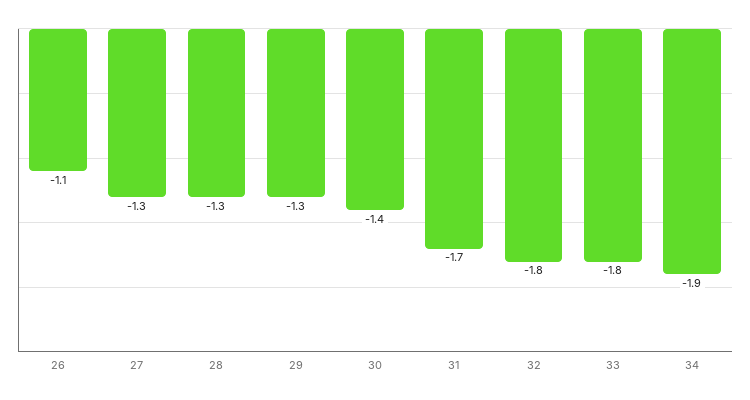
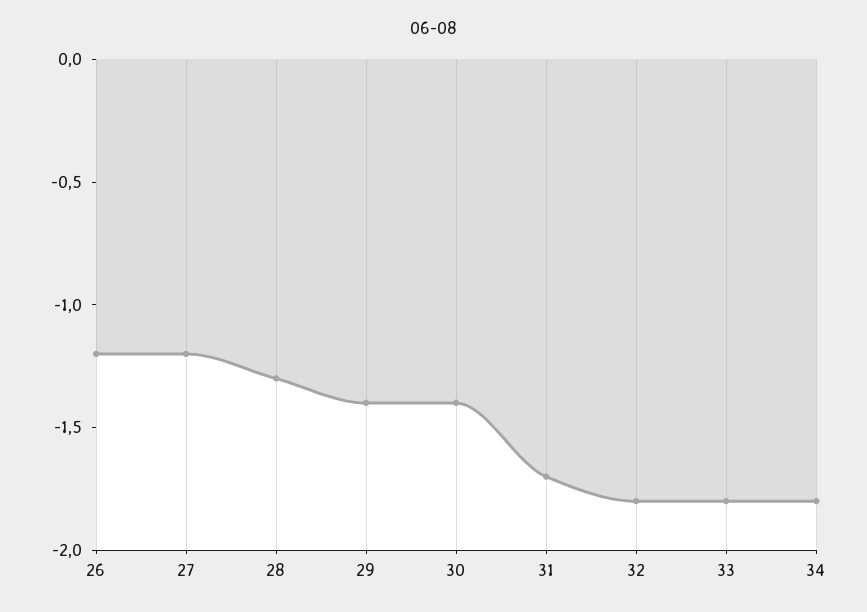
26: -1.1 -> -1.2
27: -1.3 -> -1.2
29: -1.3 -> -1.4
34: -1.9 -> -1.8

